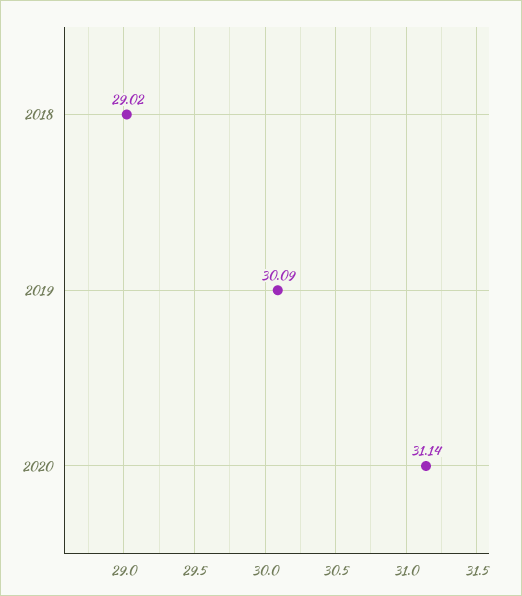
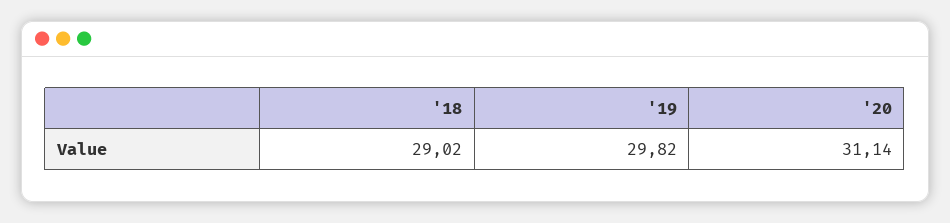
2019: 30.09 -> 29.82

